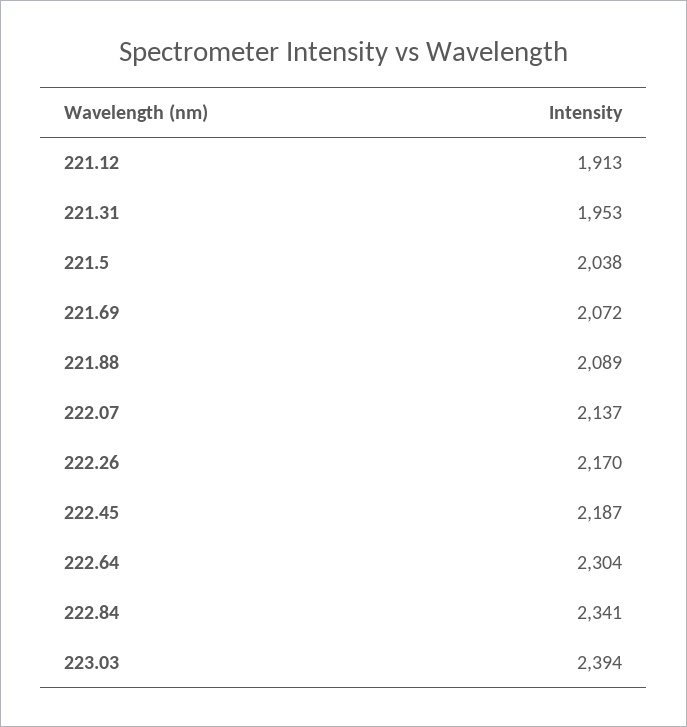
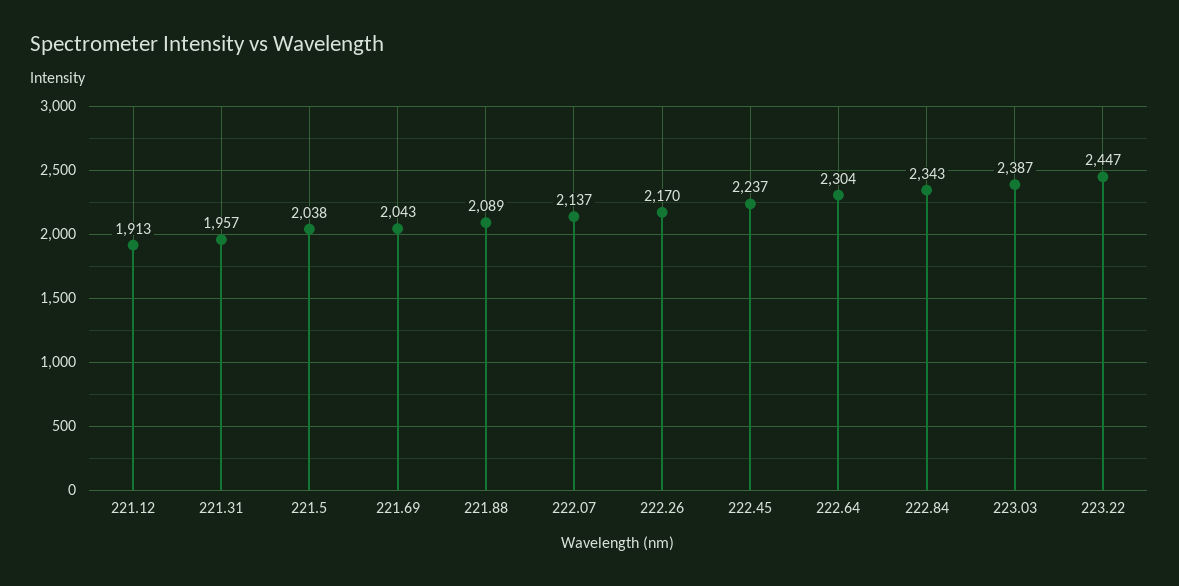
221.31: 1953 -> 1957
221.69: 2072 -> 2043
222.45: 2187 -> 2237
222.84: 2341 -> 2343
223.03: 2394 -> 2387
223.22: none -> 2447

